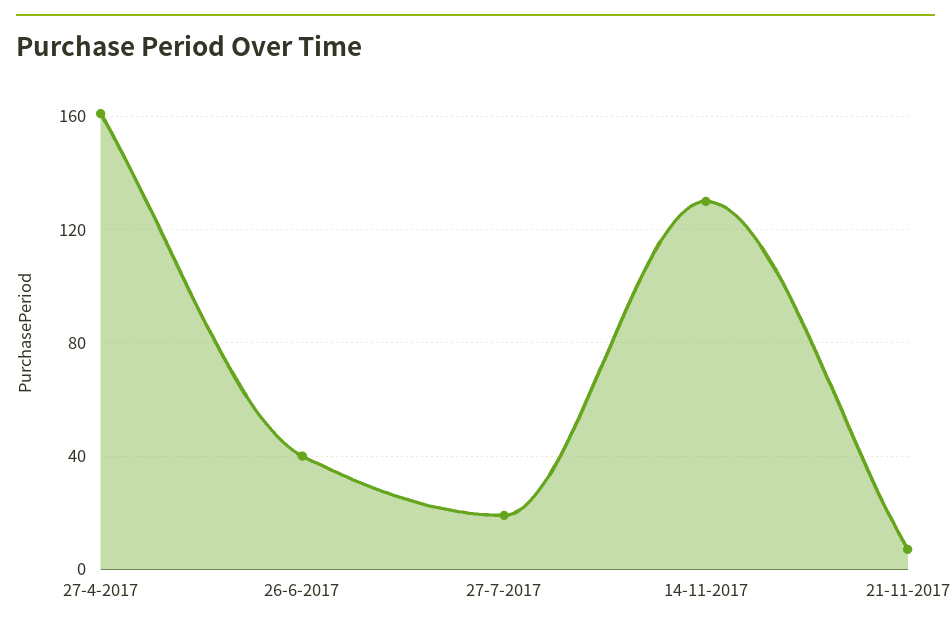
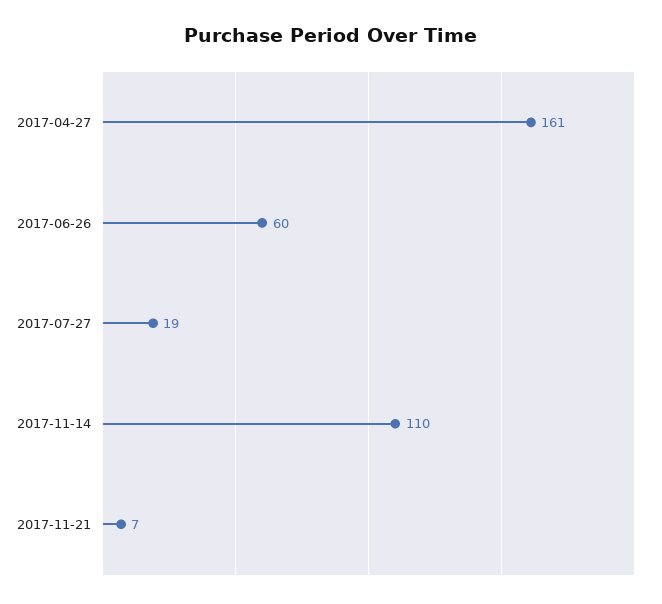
26-6-2017: 40 -> 60
14-11-2017: 130 -> 110

